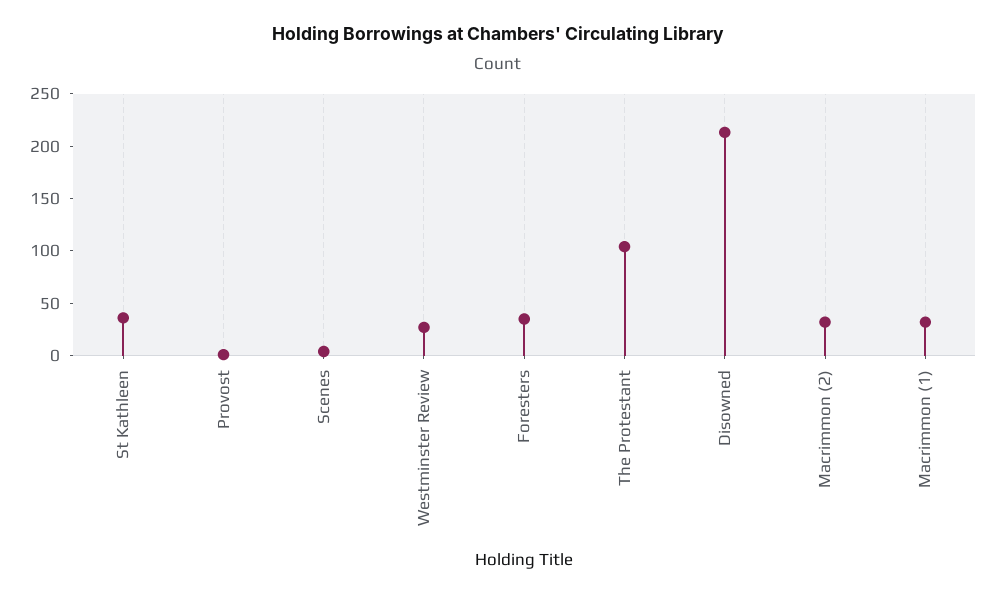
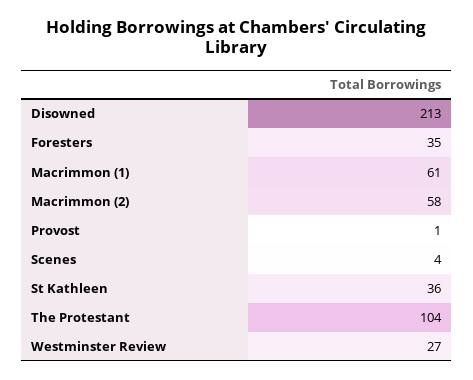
Macrimmon (2): 30 -> 58
Macrimmon (1): 30 -> 61

